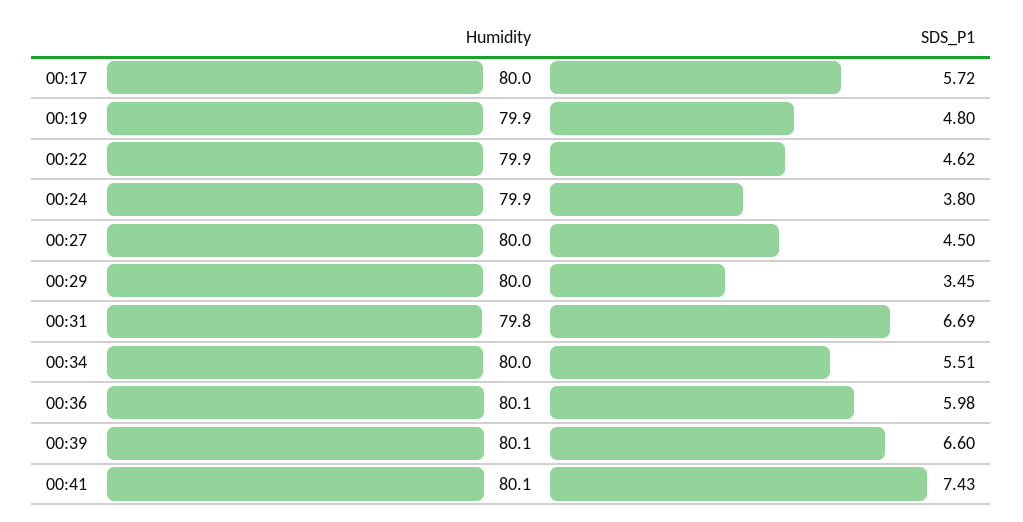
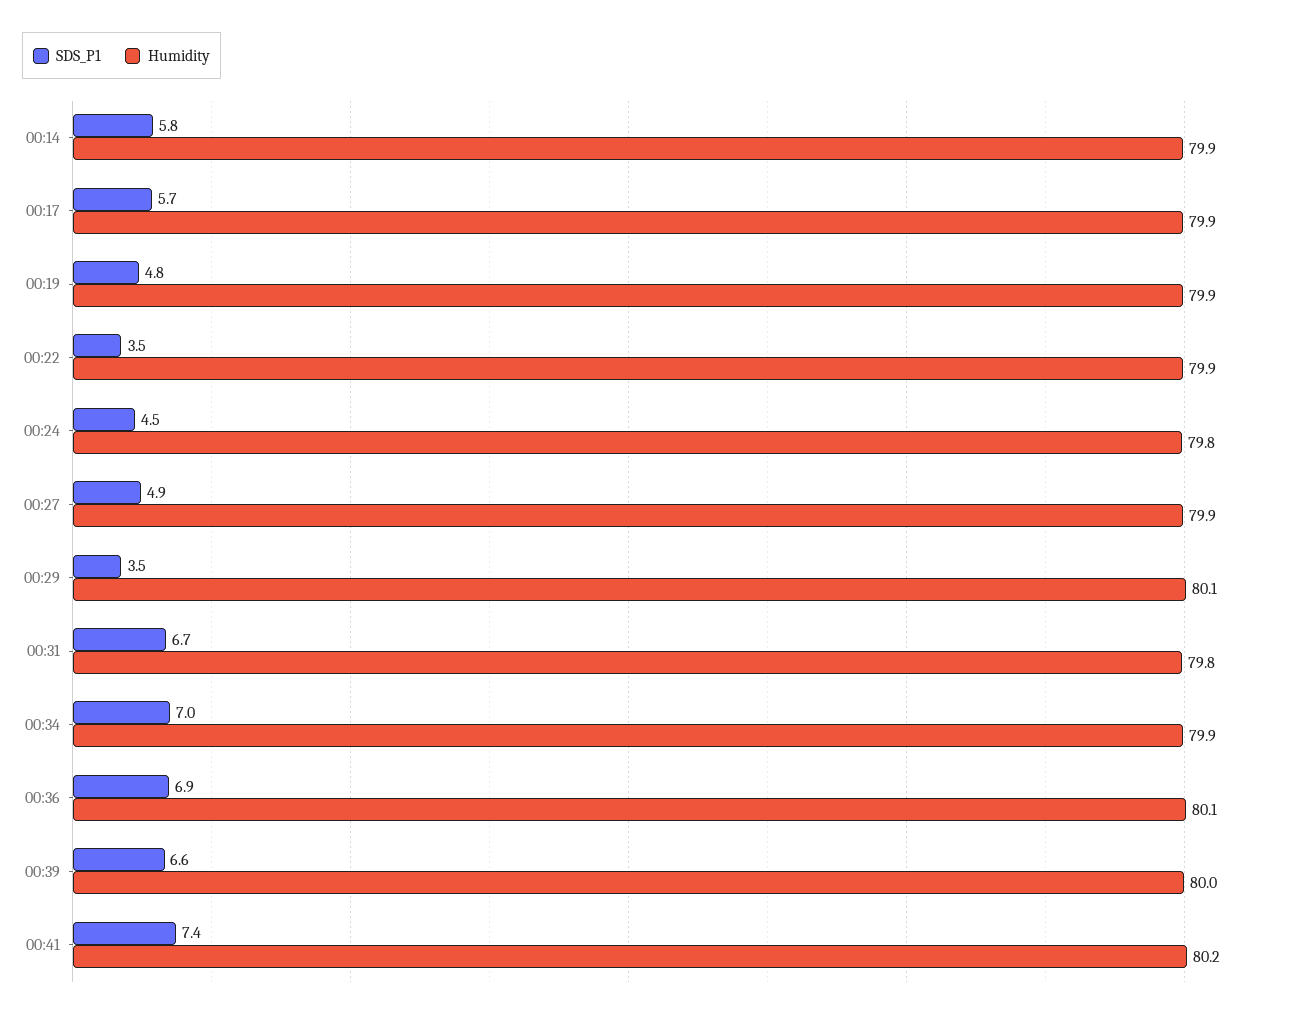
Humidity, 00:17: 80 -> 79.9
SDS_P1, 00:22: 4.62 -> 3.5
Humidity, 00:24: 79.9 -> 79.8
SDS_P1, 00:24: 3.8 -> 4.5
Humidity, 00:27: 80 -> 79.9
SDS_P1, 00:27: 4.5 -> 4.9
Humidity, 00:29: 80 -> 80.1
Humidity, 00:34: 80 -> 79.9
SDS_P1, 00:34: 5.51 -> 7
SDS_P1, 00:36: 5.98 -> 6.9
Humidity, 00:39: 80.1 -> 80
Humidity, 00:41: 80.1 -> 80.2
SDS_P1, 00:14: none -> 5.8
Humidity, 00:14: none -> 79.9

